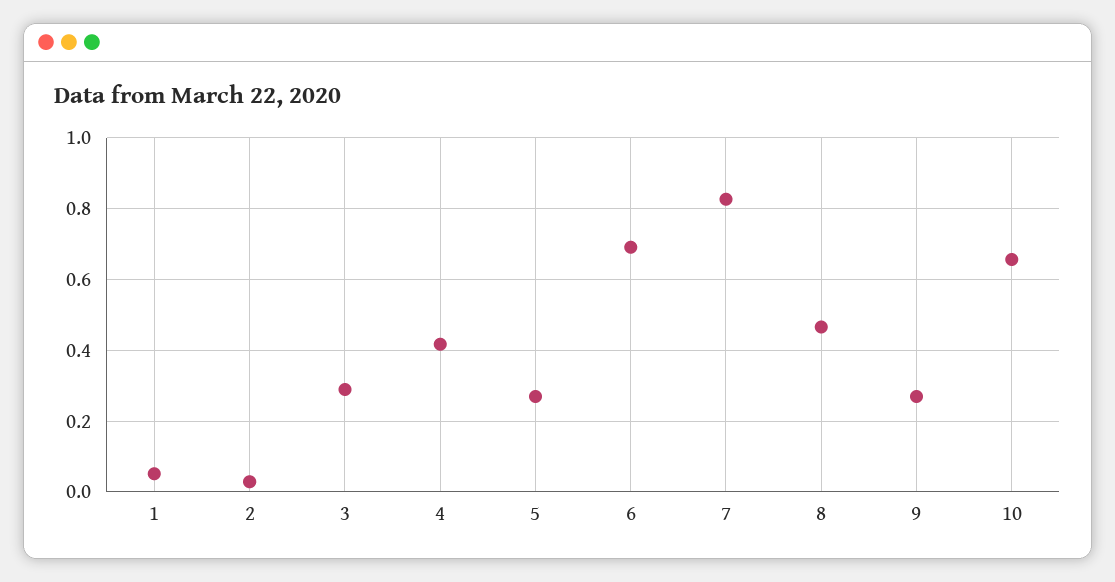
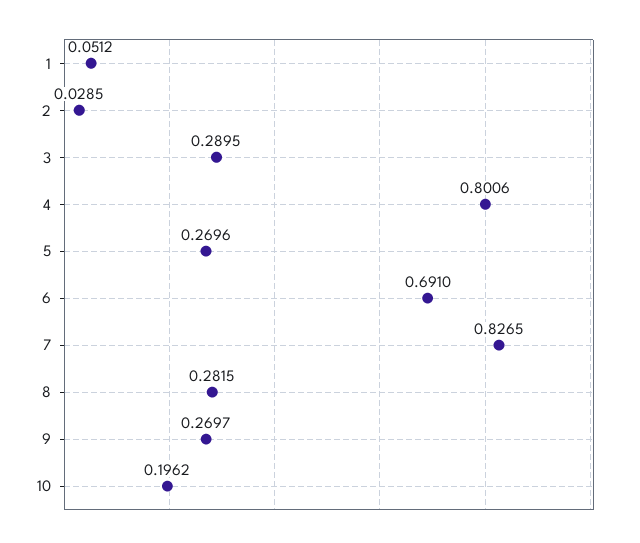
4: 0.42 -> 0.8006
8: 0.46 -> 0.2815
10: 0.66 -> 0.1962

